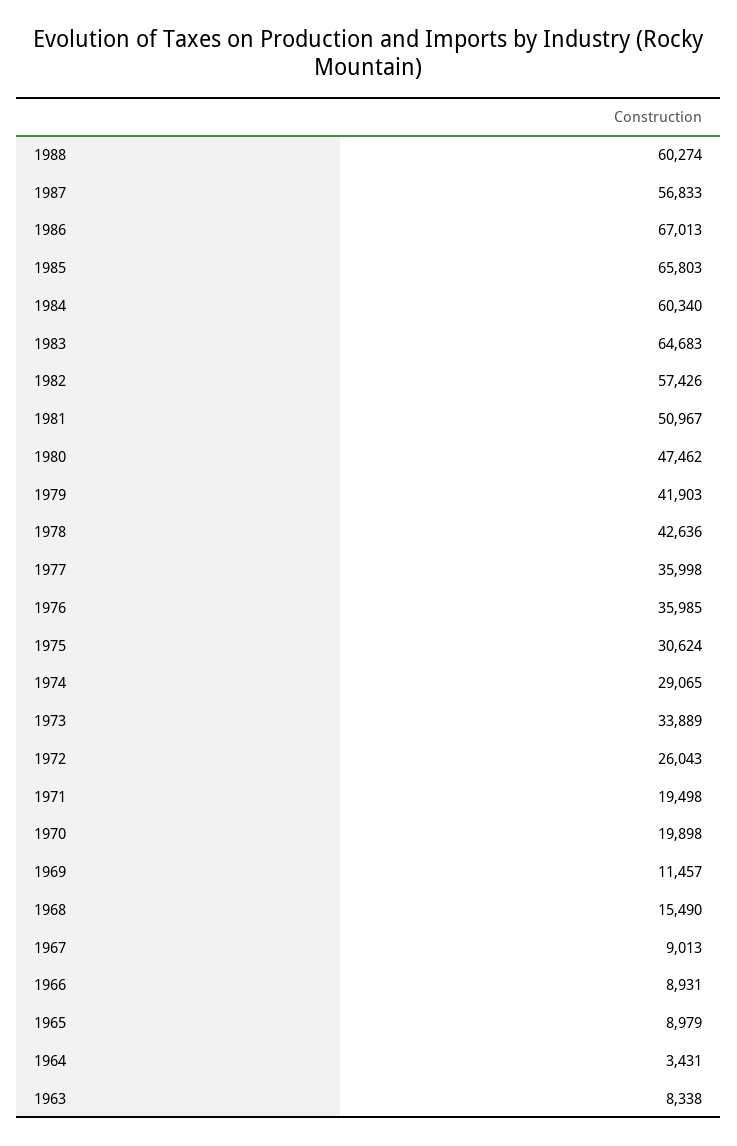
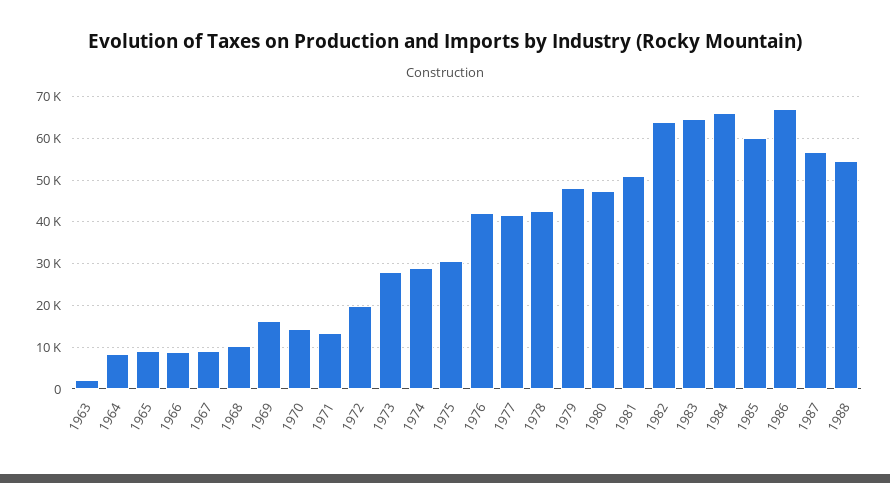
1988: 60274 -> 54000
1985: 65803 -> 60000
1984: 60340 -> 66000
1982: 57426 -> 64000
1979: 41903 -> 48000
1977: 35998 -> 42000
1976: 35985 -> 42000
1973: 33889 -> 28000
1972: 26043 -> 20000
1971: 19498 -> 14000
1970: 19898 -> 14000
1969: 11457 -> 16000
1968: 15490 -> 10000
1964: 3431 -> 8000
1963: 8338 -> 2000

